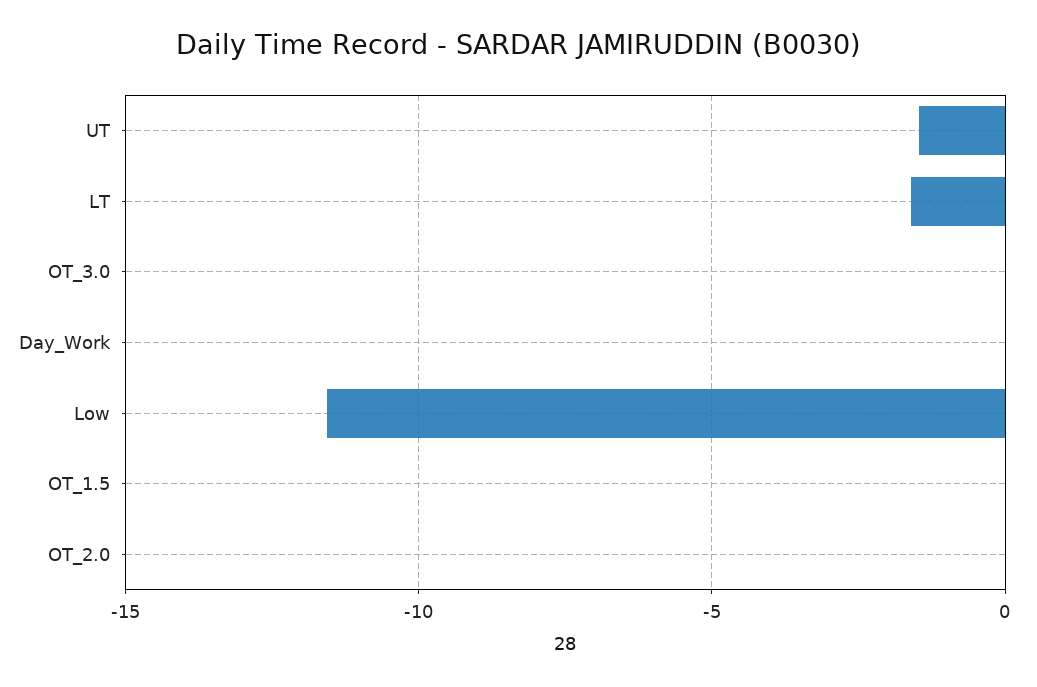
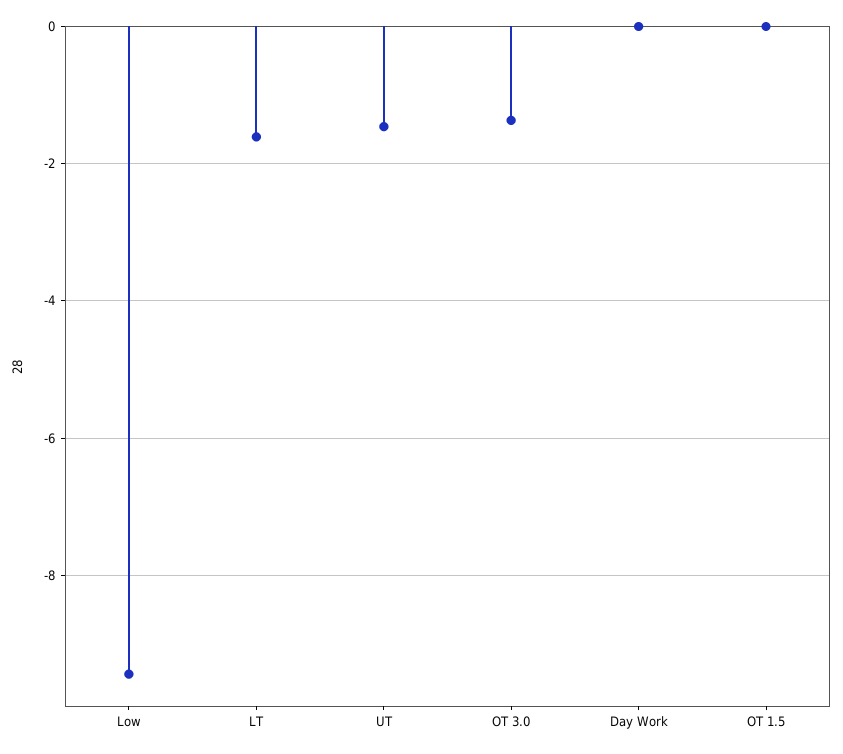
OT_3.0: 0 -> -1.4
Low: -11.5 -> -9.4
OT_2.0: 0 -> none

